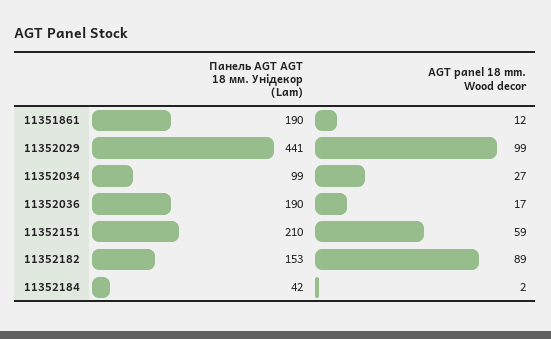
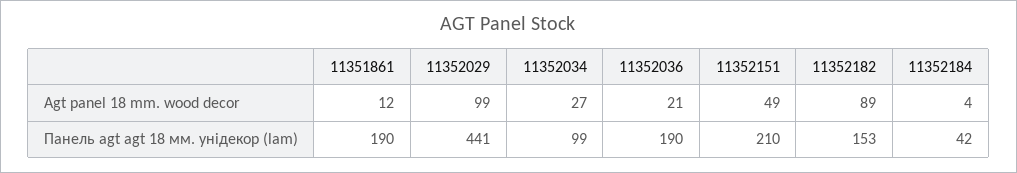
AGT panel 18 mm. Wood decor, 11352036: 17 -> 21
AGT panel 18 mm. Wood decor, 11352151: 59 -> 49
AGT panel 18 mm. Wood decor, 11352184: 2 -> 4

